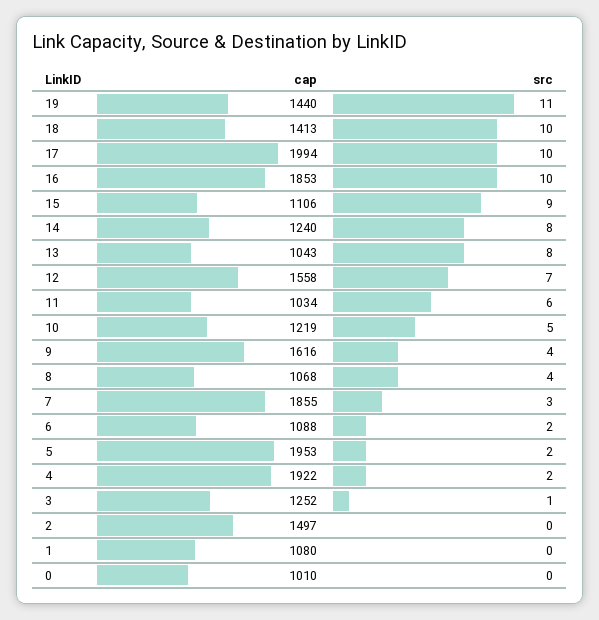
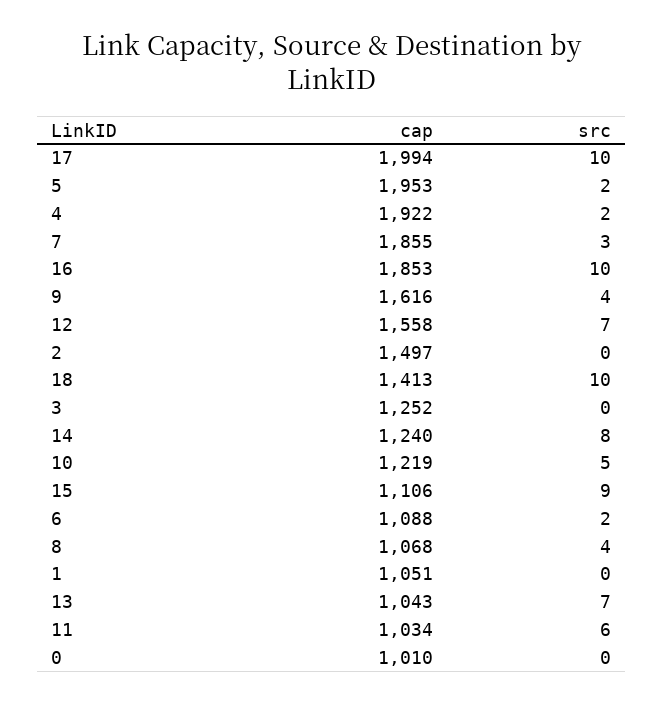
cap, 19: 1440 -> none
src, 19: 11 -> none
src, 13: 8 -> 7
src, 3: 1 -> 0
cap, 1: 1080 -> 1051

